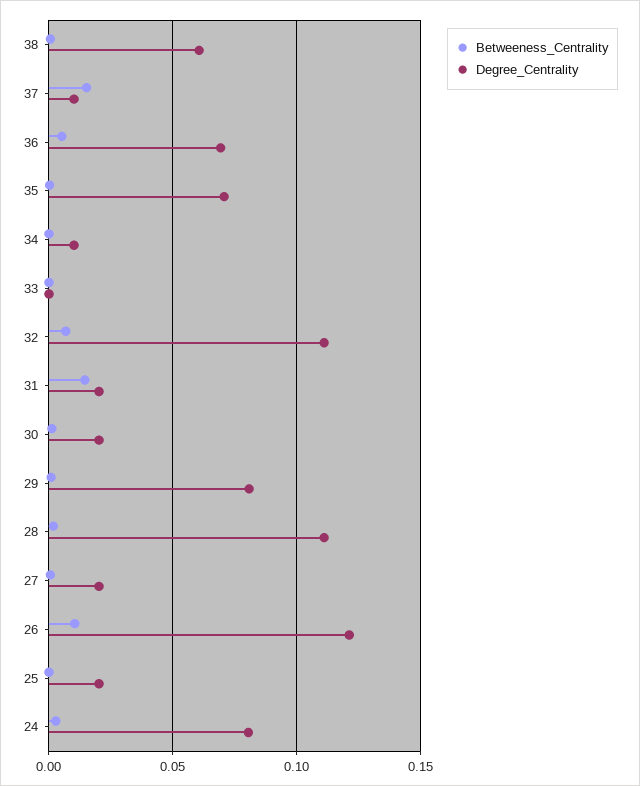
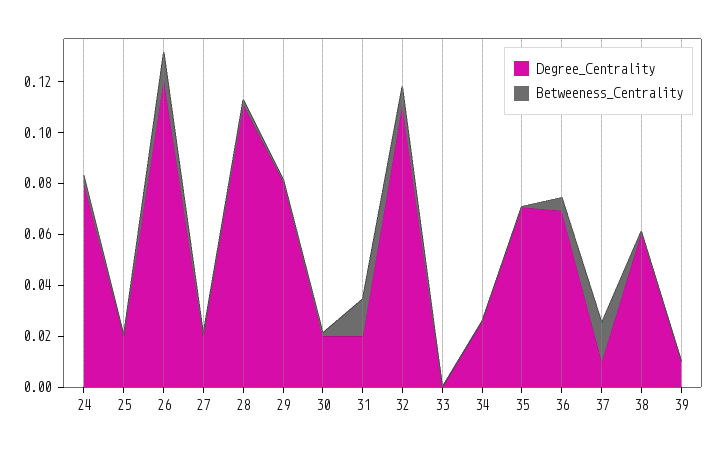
Degree_Centrality, 34: 0.01 -> 0.025
Degree_Centrality, 39: none -> 0.01
Betweeness_Centrality, 39: none -> 0

